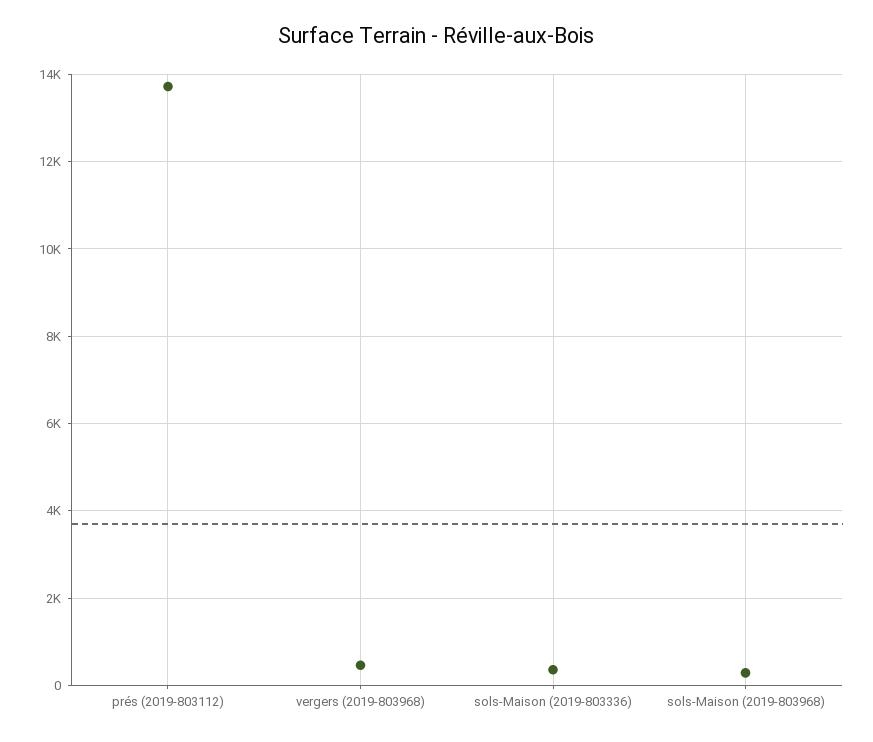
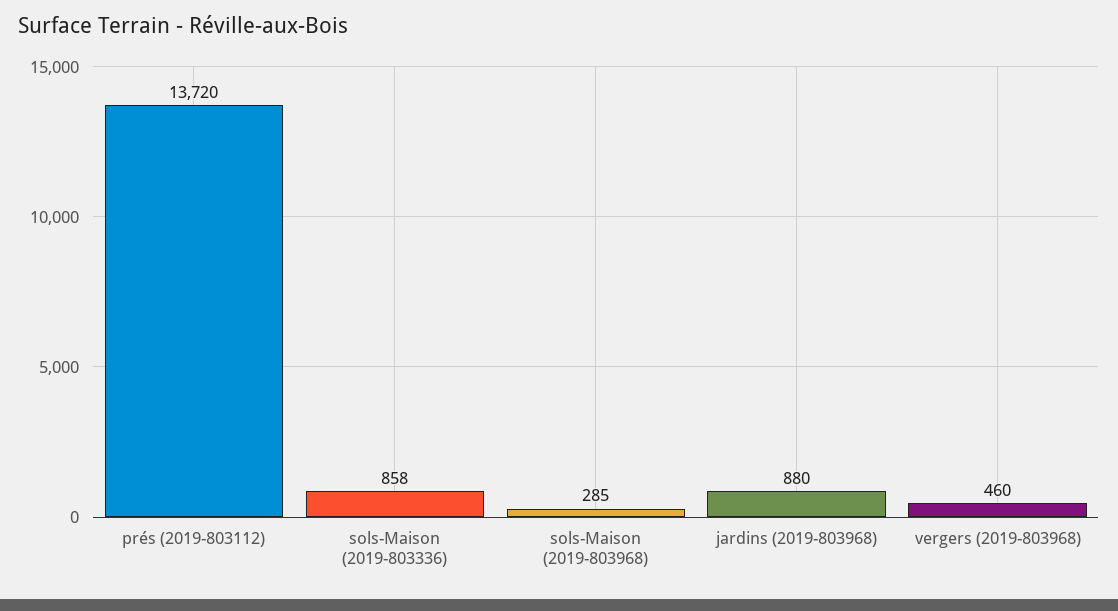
sols-Maison (2019-803336): 400 -> 858
jardins (2019-803968): none -> 880

